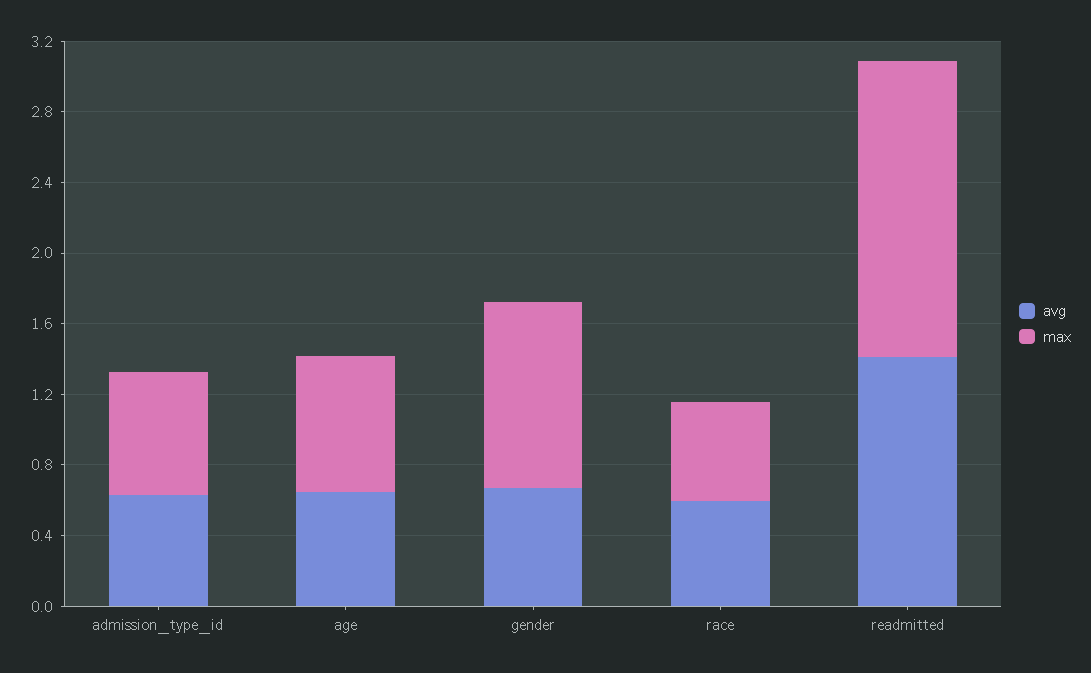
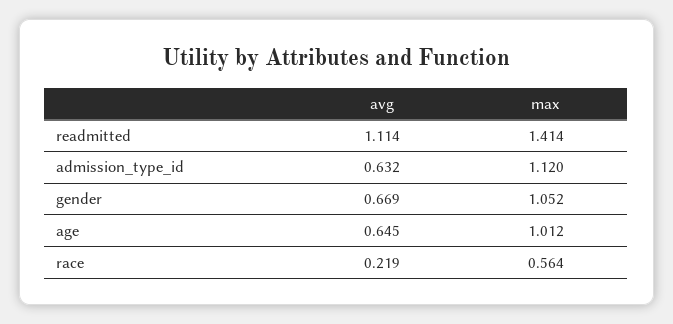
max, admission_type_id: 0.7 -> 1.12
max, age: 0.8 -> 1.012
avg, race: 0.6 -> 0.219
avg, readmitted: 1.4 -> 1.114
max, readmitted: 1.7 -> 1.414

